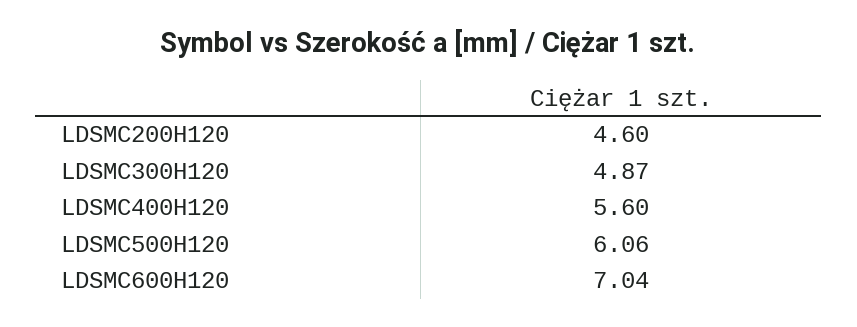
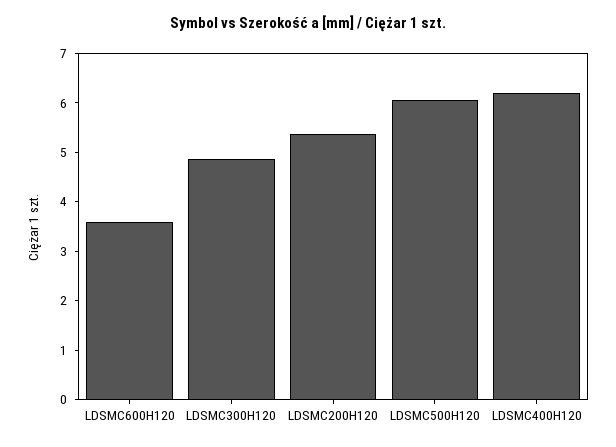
LDSMC200H120: 4.6 -> 5.4
LDSMC400H120: 5.6 -> 6.2
LDSMC600H120: 7.04 -> 3.6

